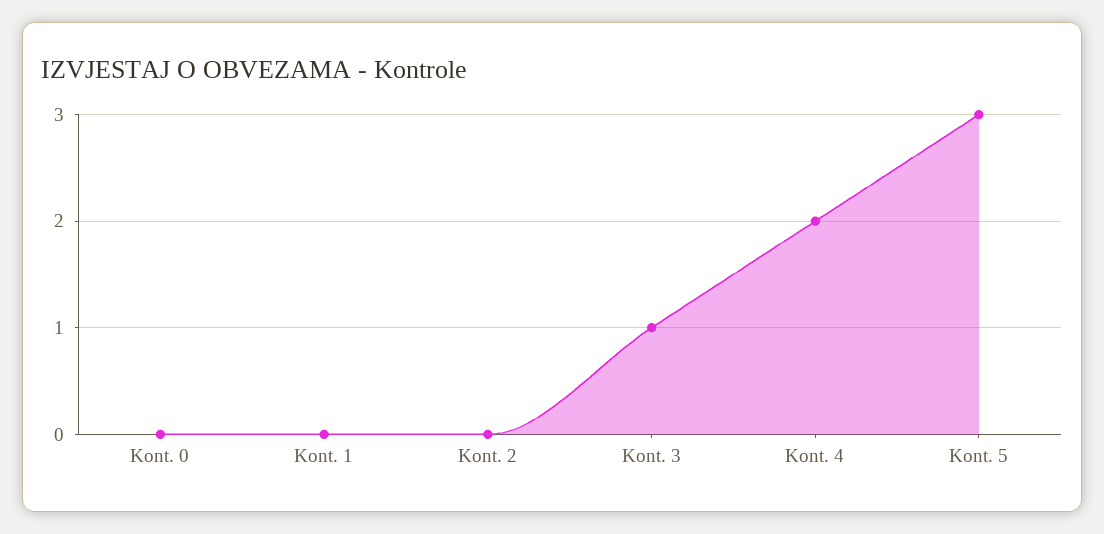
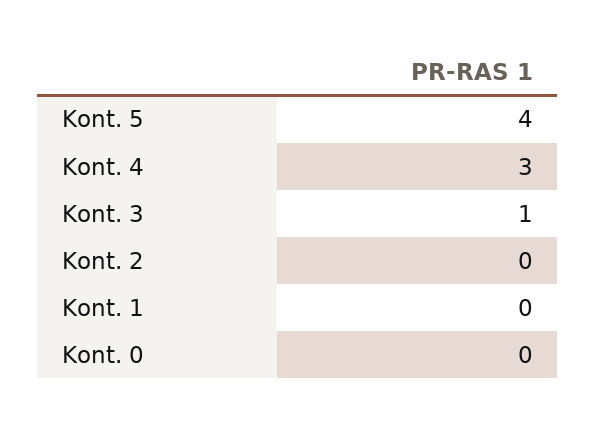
Kont. 4: 2 -> 3
Kont. 5: 3 -> 4

